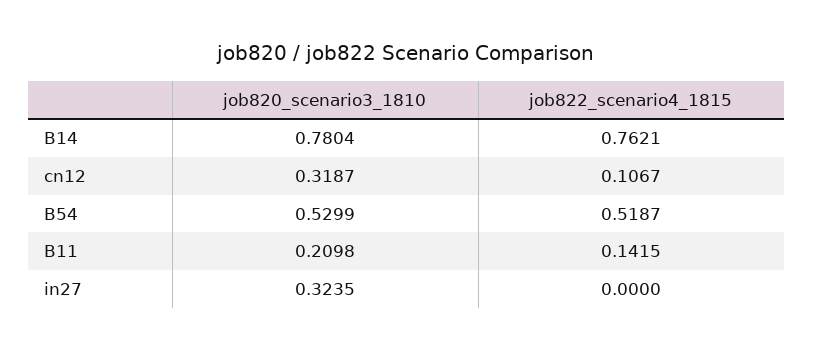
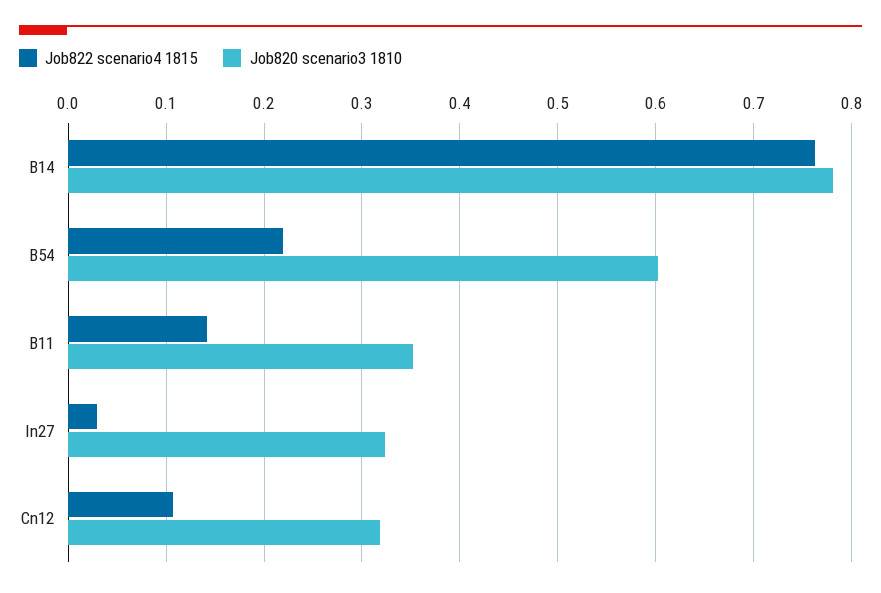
job820_scenario3_1810, B54: 0.5299 -> 0.6
job822_scenario4_1815, B54: 0.5187 -> 0.22
job820_scenario3_1810, B11: 0.2098 -> 0.35
job822_scenario4_1815, in27: 0 -> 0.03

